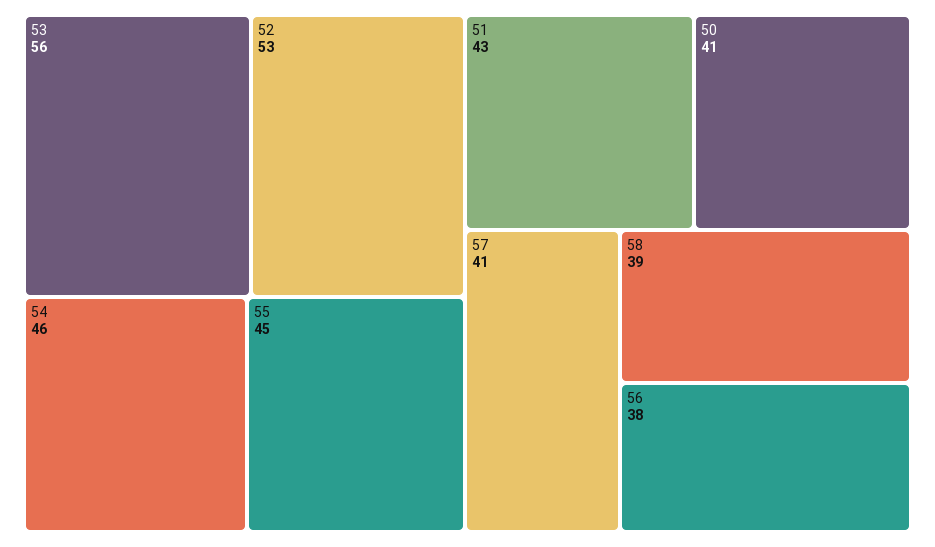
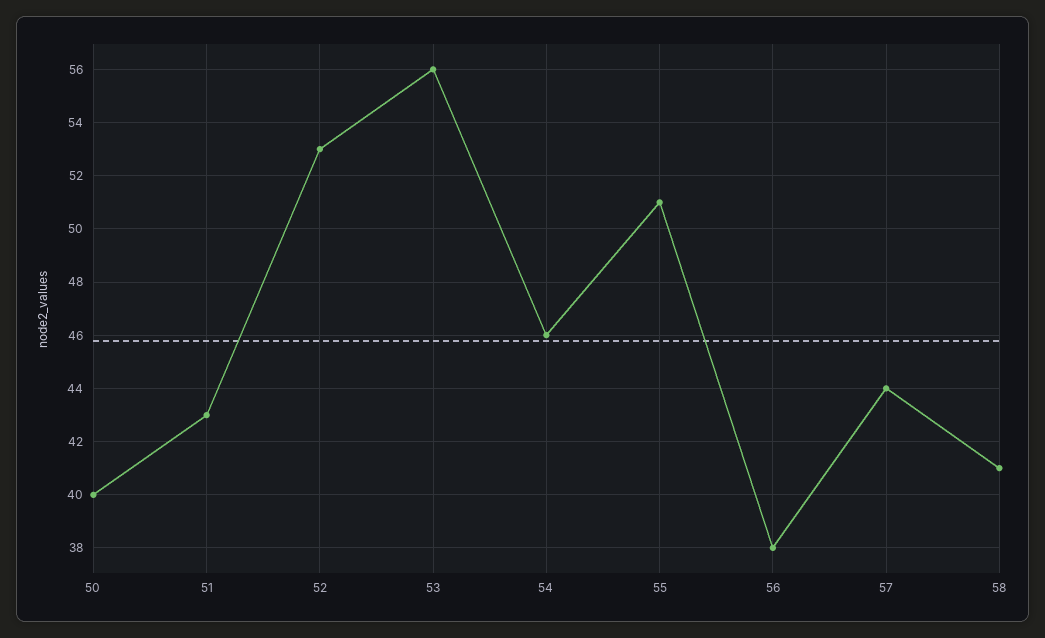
55: 45 -> 51
50: 41 -> 40
57: 41 -> 44
58: 39 -> 41

